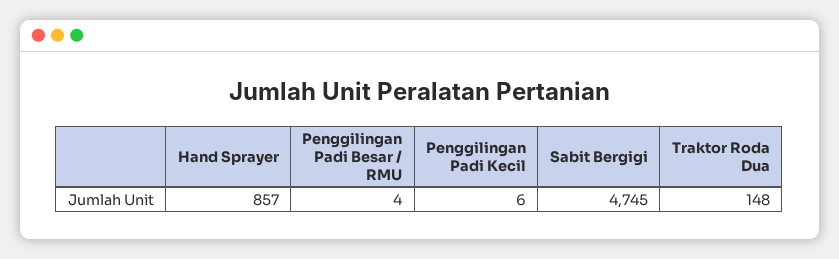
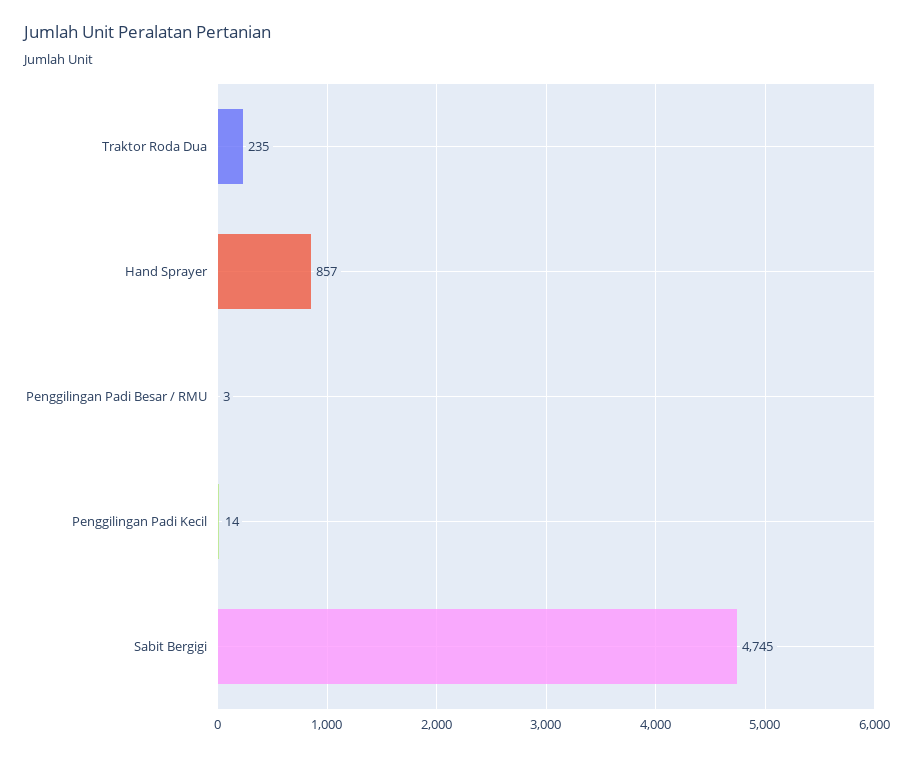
Penggilingan Padi Besar / RMU: 4 -> 3
Penggilingan Padi Kecil: 6 -> 14
Traktor Roda Dua: 148 -> 235

